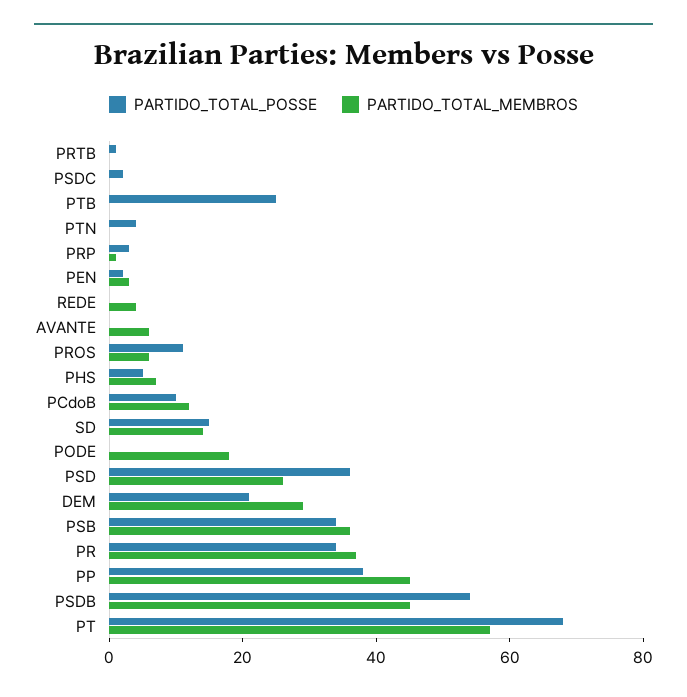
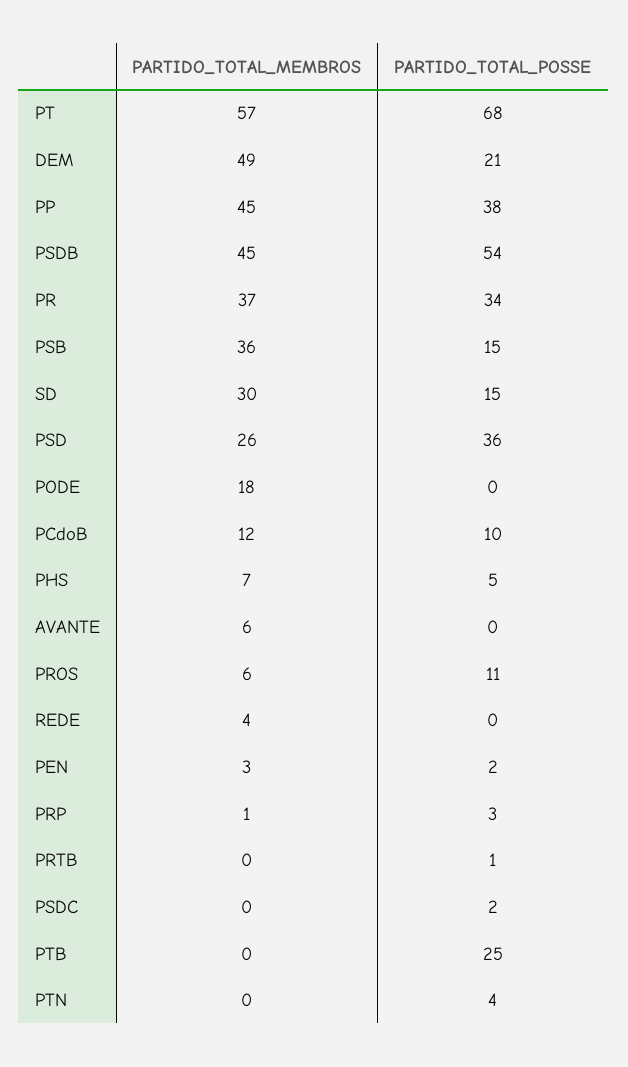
PARTIDO_TOTAL_MEMBROS, SD: 15 -> 30
PARTIDO_TOTAL_MEMBROS, DEM: 30 -> 49
PARTIDO_TOTAL_POSSE, PSB: 35 -> 15

